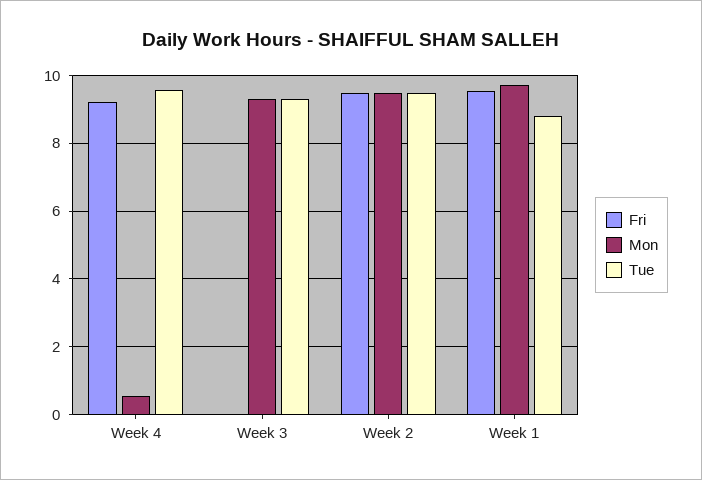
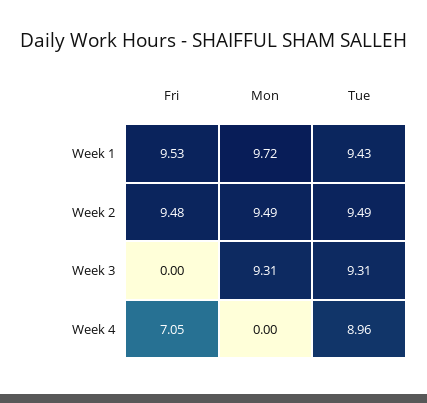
Fri, Week 4: 9.2 -> 7.05
Mon, Week 4: 0.6 -> 0
Tue, Week 4: 9.6 -> 8.96
Tue, Week 1: 8.8 -> 9.43

